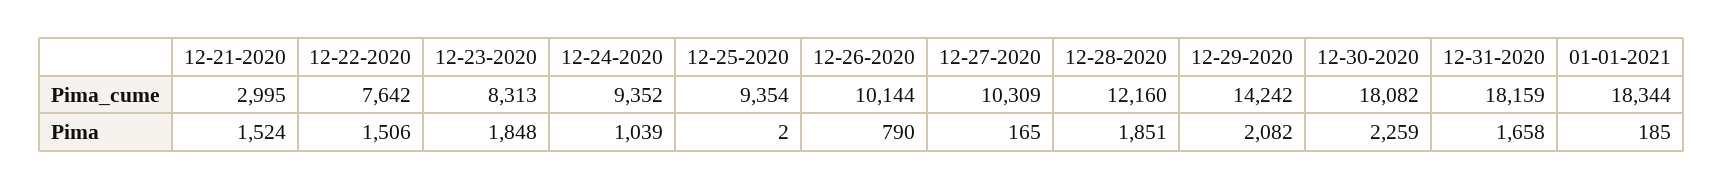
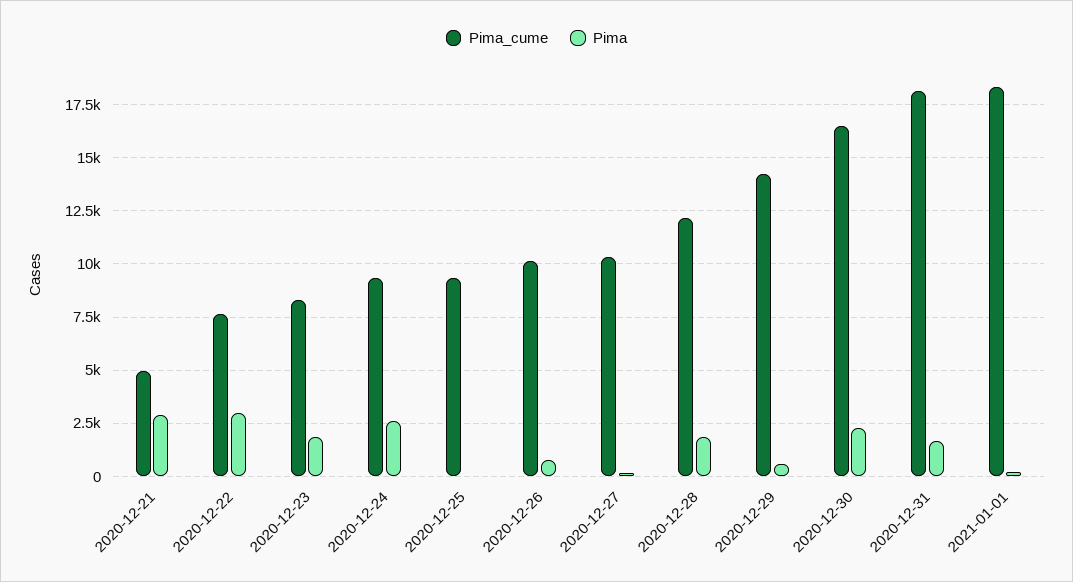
Pima_cume, 12-21-2020: 2995 -> 5000
Pima_cume, 12-30-2020: 18082 -> 16500
Pima, 12-21-2020: 1524 -> 3000
Pima, 12-22-2020: 1506 -> 3000
Pima, 12-24-2020: 1039 -> 2500
Pima, 12-29-2020: 2082 -> 500

